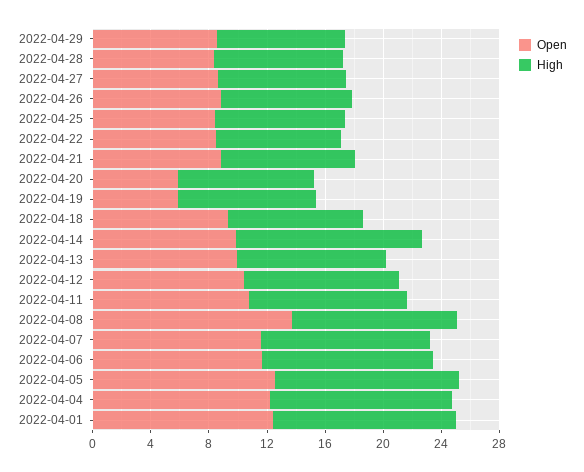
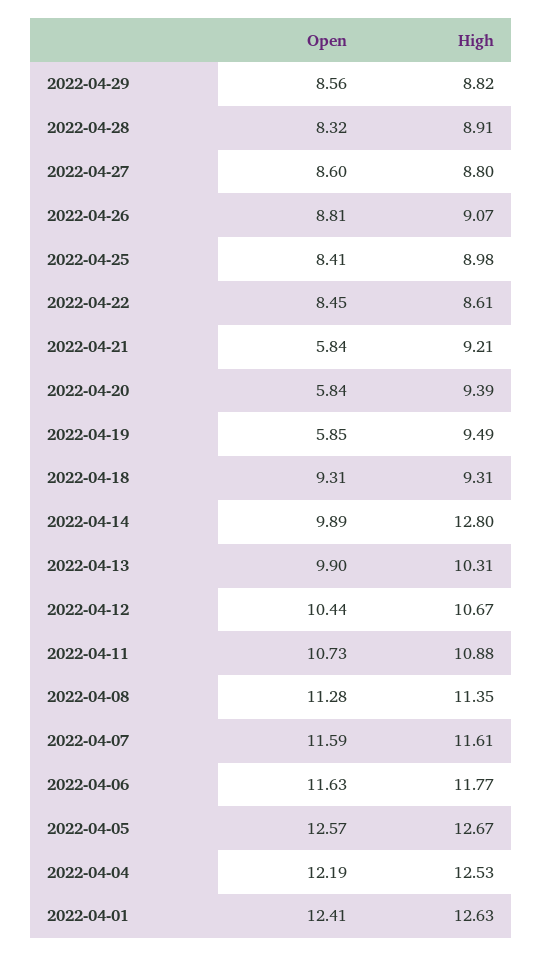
Open, 2022-04-21: 9 -> 5.84
Open, 2022-04-08: 14 -> 11.28

